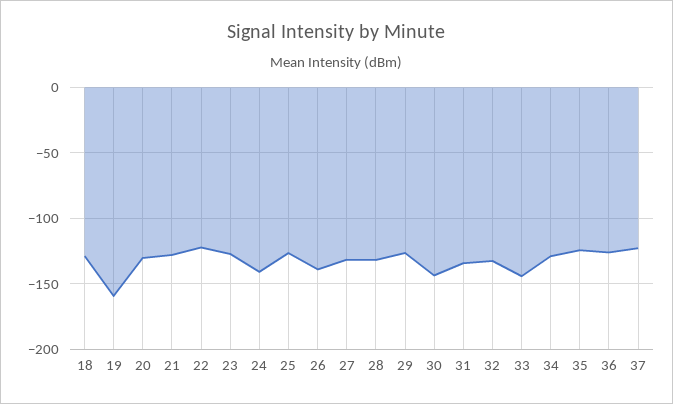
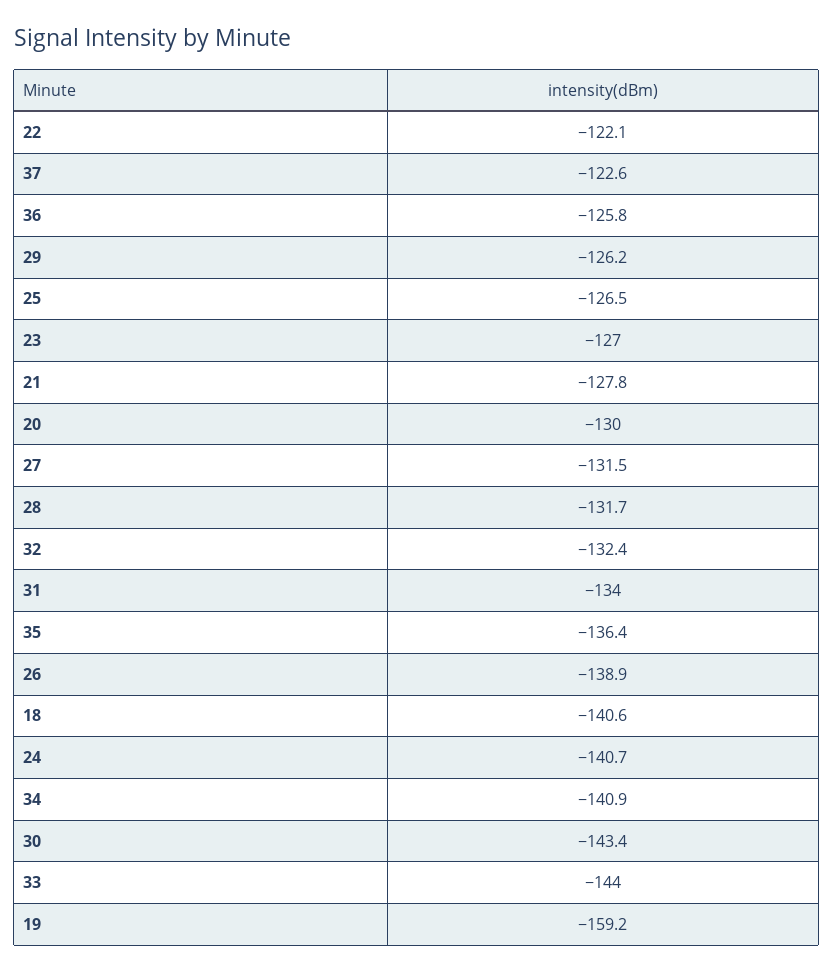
18: -130 -> -140.6
34: -130 -> -140.9
35: -125 -> -136.4

